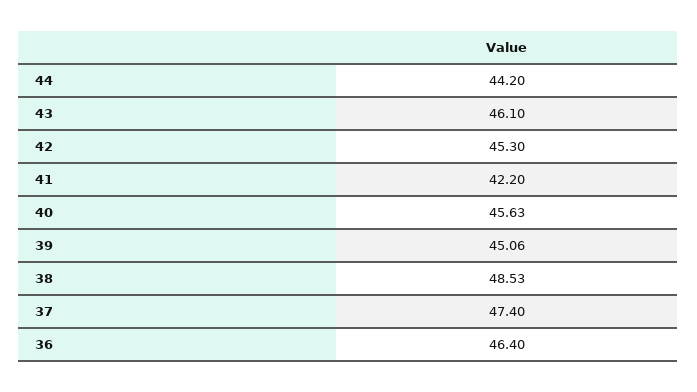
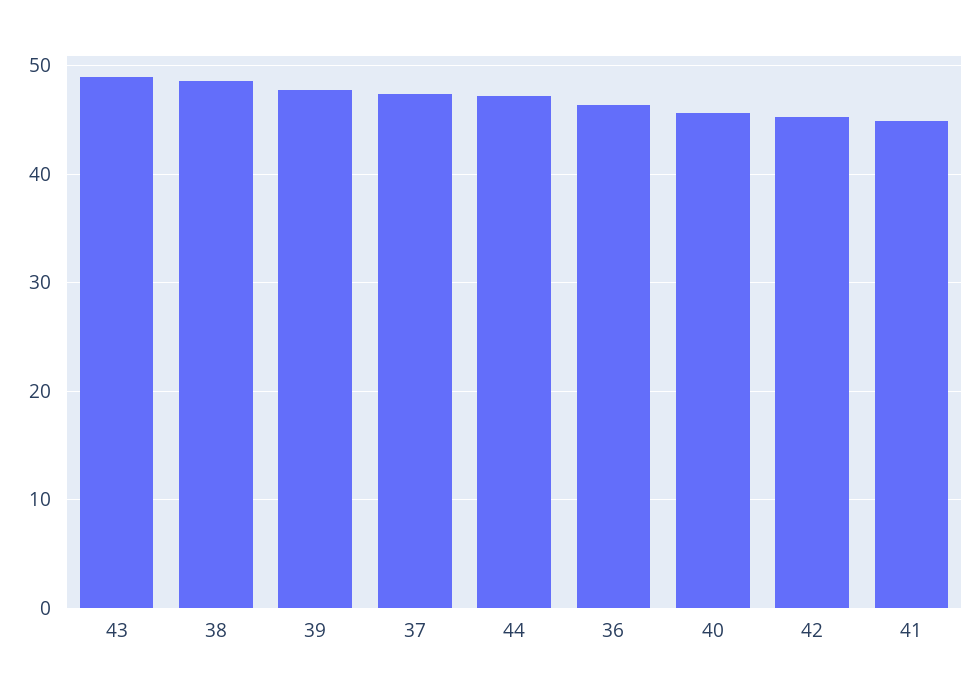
44: 44.2 -> 47
43: 46.1 -> 49
41: 42.2 -> 45
39: 45.06 -> 48

